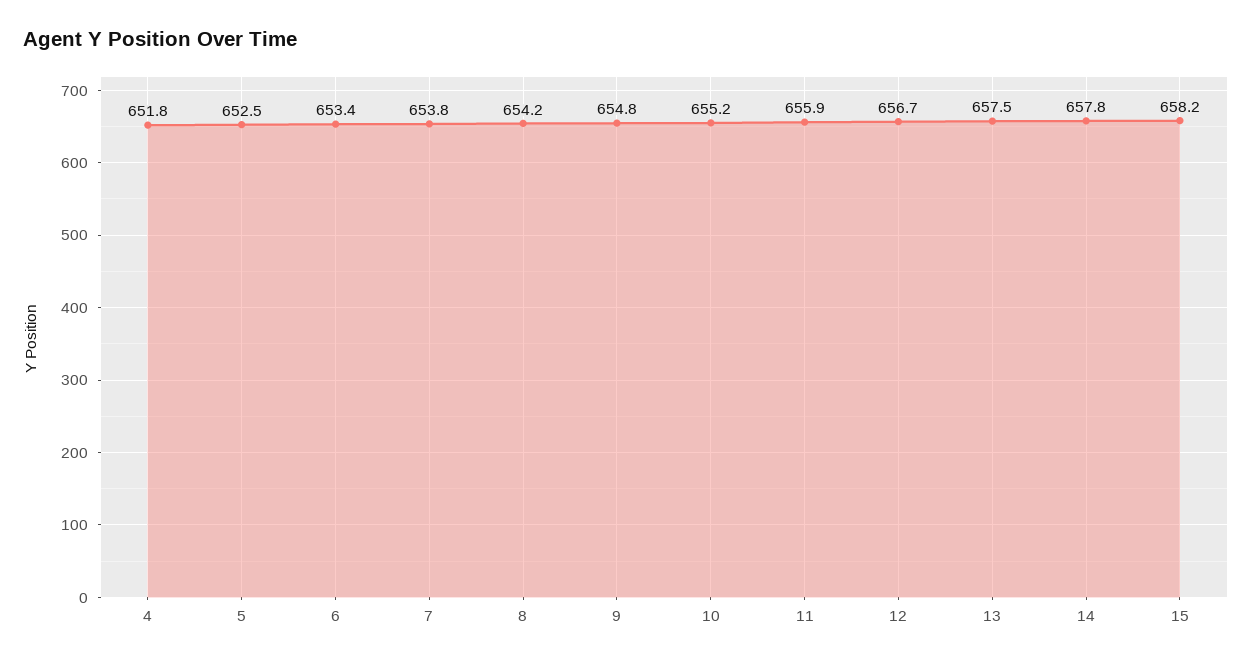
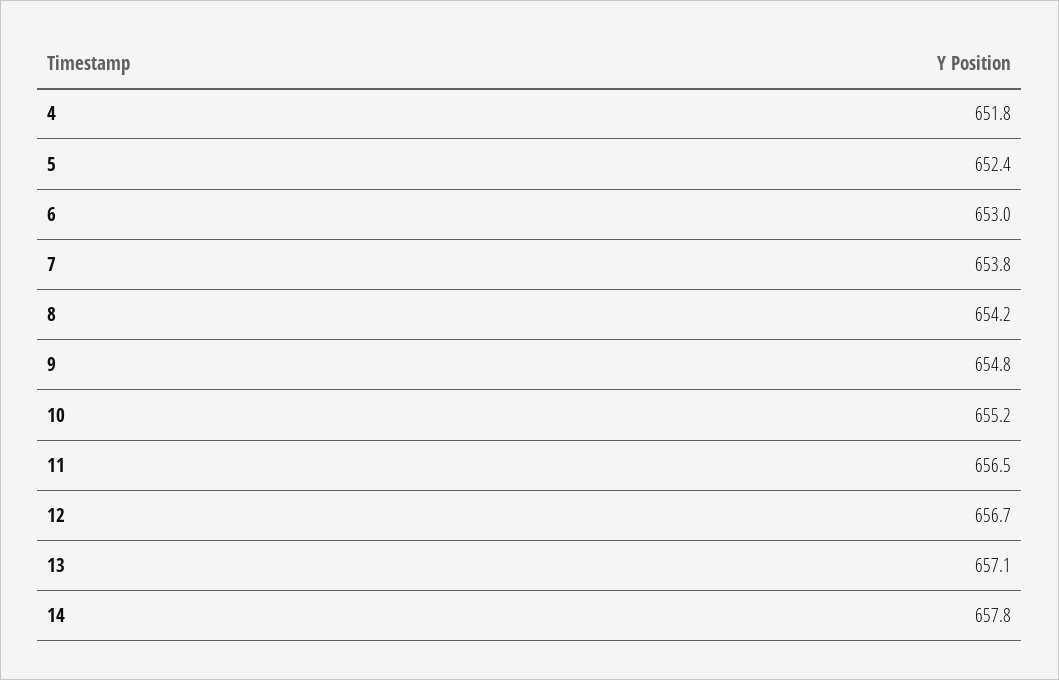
5: 652.5 -> 652.4
6: 653.4 -> 653
11: 655.9 -> 656.5
13: 657.5 -> 657.1
15: 658.2 -> none

